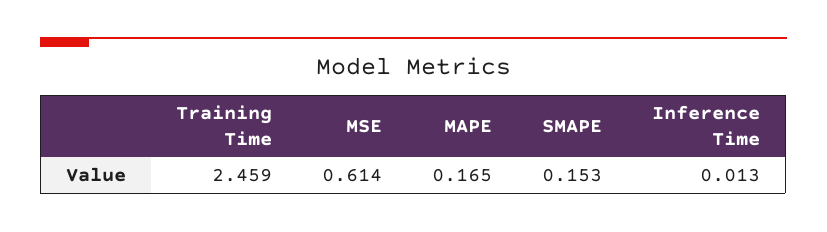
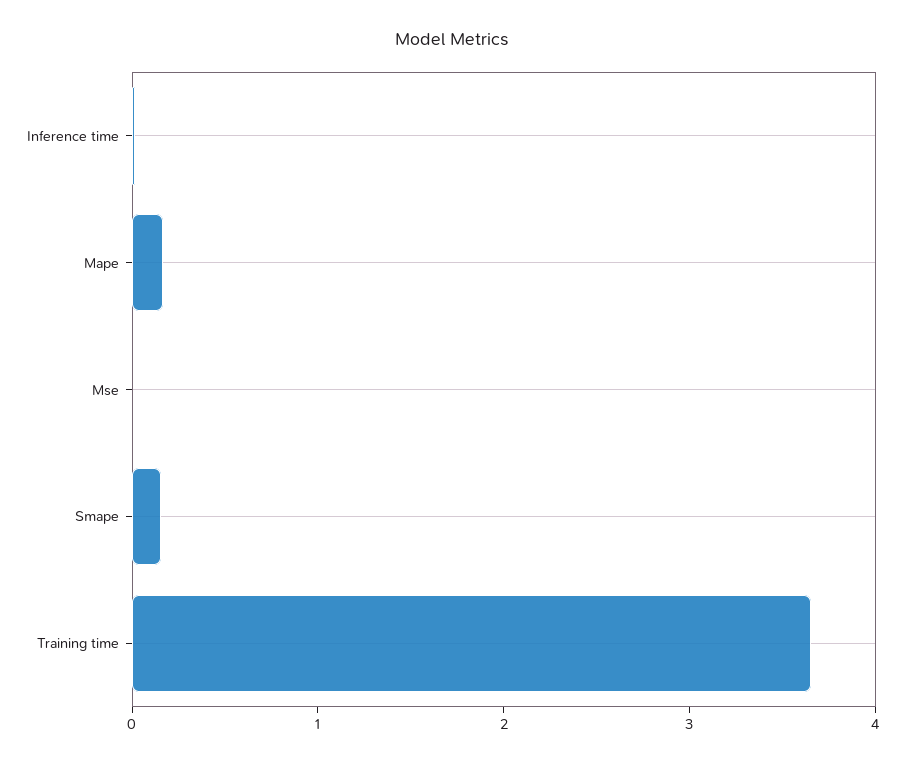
Training Time: 2.459 -> 3.6
MSE: 0.614 -> 0

